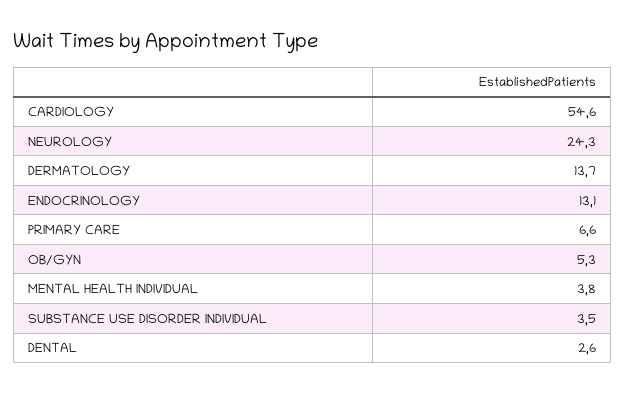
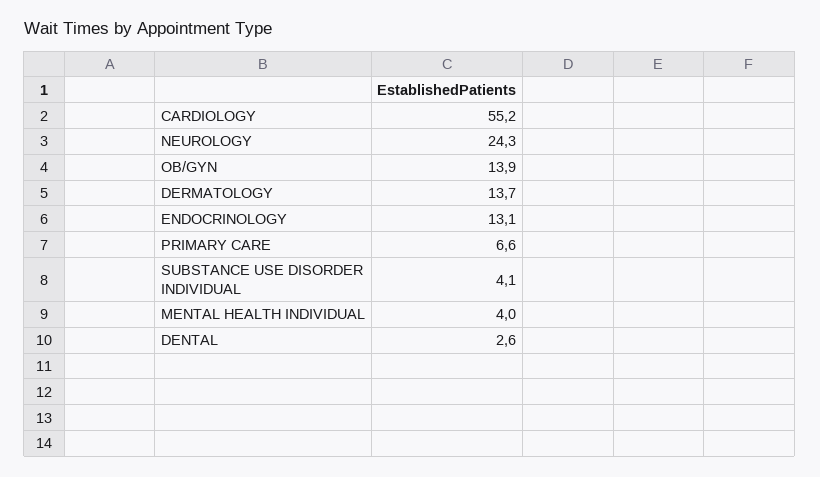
CARDIOLOGY: 54.6 -> 55.2
OB/GYN: 5.3 -> 13.9
MENTAL HEALTH INDIVIDUAL: 3.8 -> 4
SUBSTANCE USE DISORDER INDIVIDUAL: 3.5 -> 4.1

